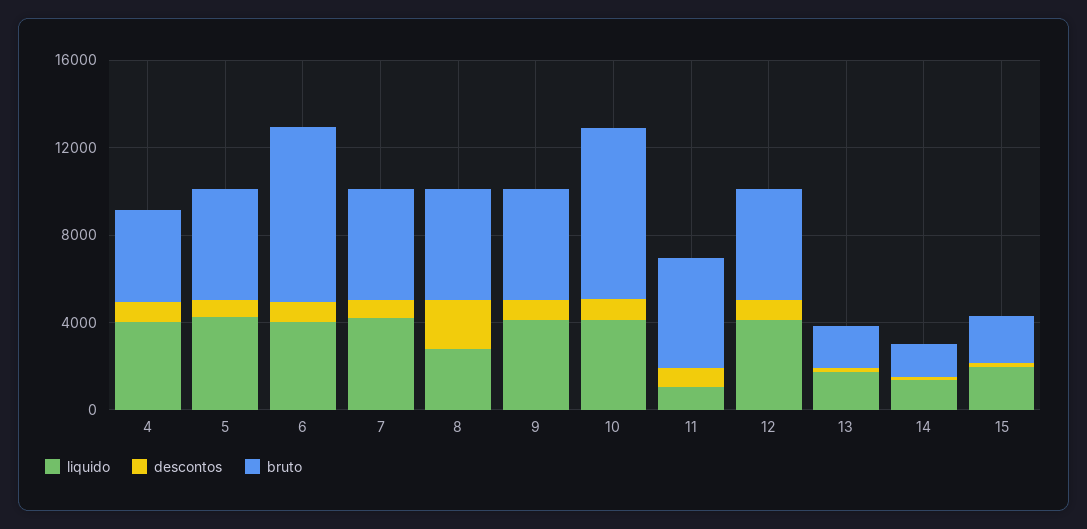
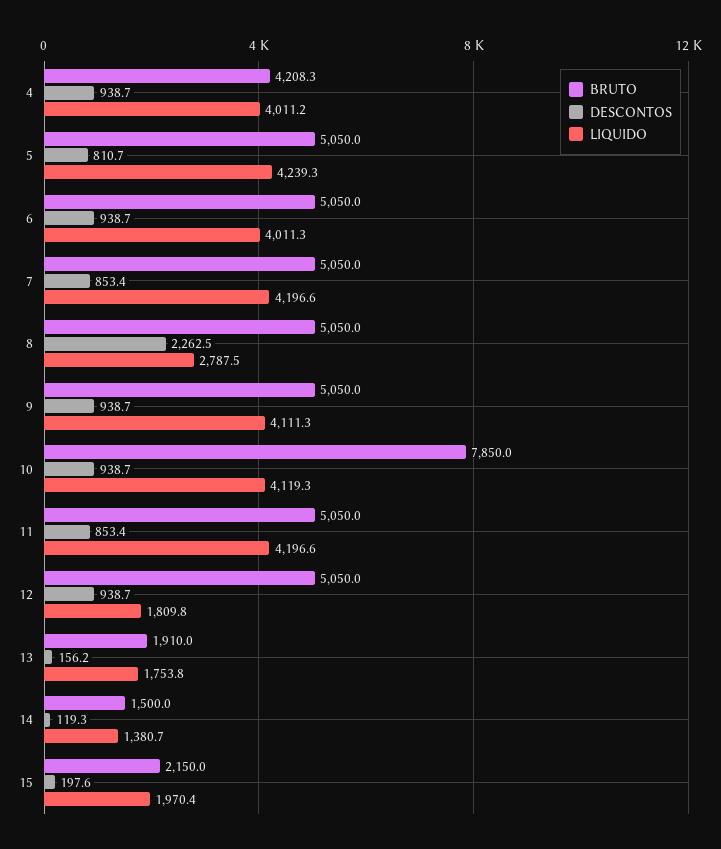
bruto, 6: 8000 -> 5050
liquido, 11: 1000 -> 4196.6
liquido, 12: 4000 -> 1809.8

